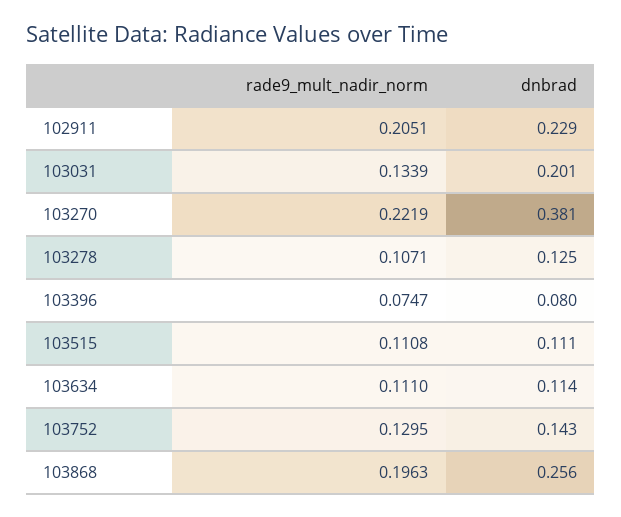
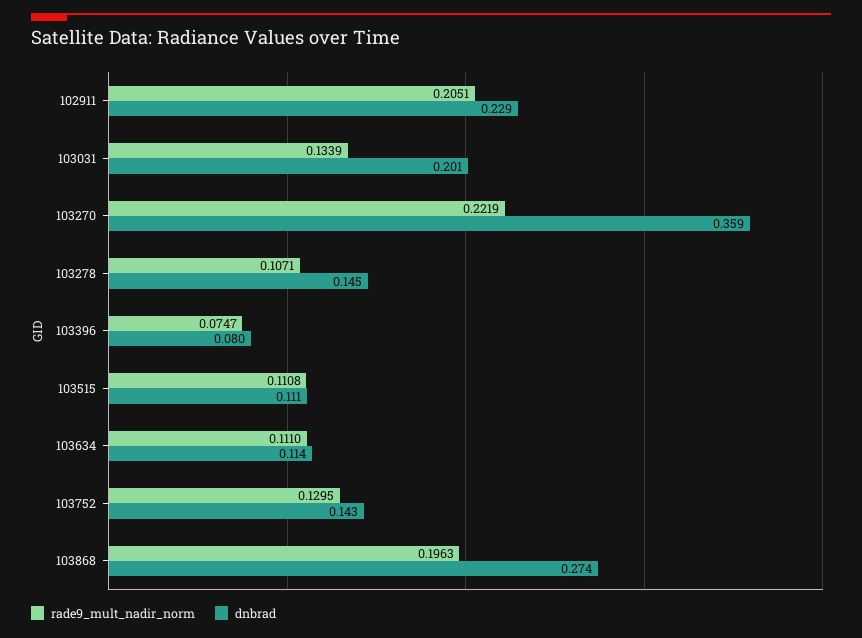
dnbrad, 103270: 0.381 -> 0.359
dnbrad, 103278: 0.125 -> 0.145
dnbrad, 103868: 0.256 -> 0.274

